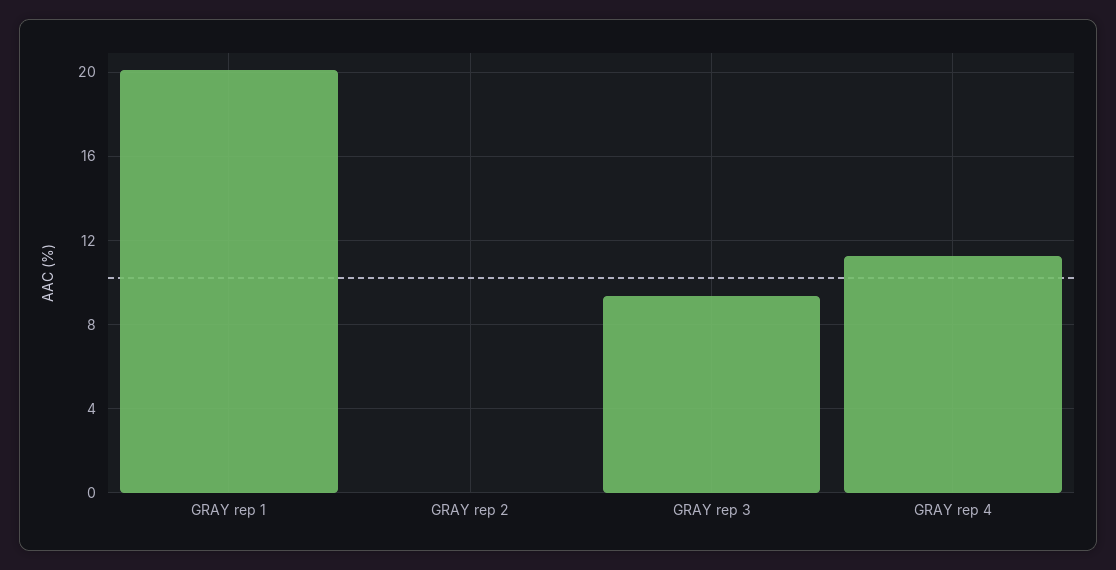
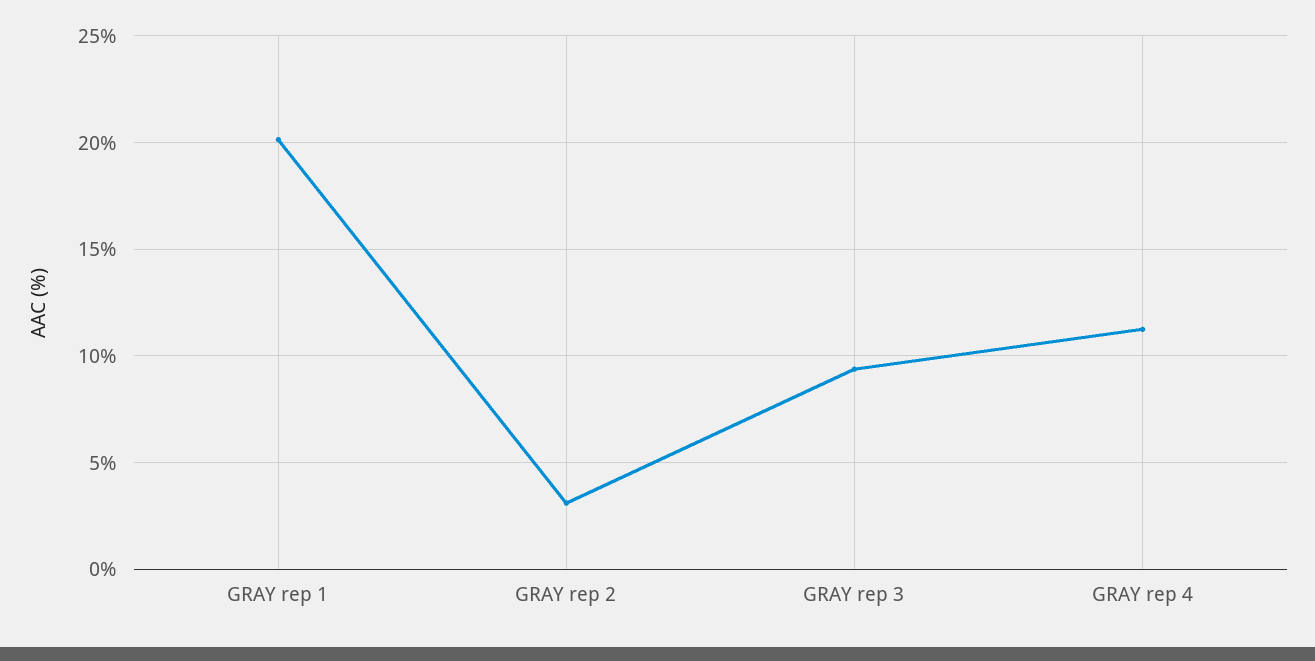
GRAY rep 2: 0 -> 3

